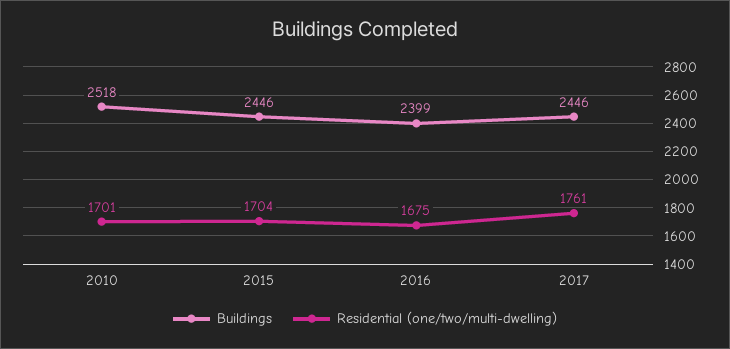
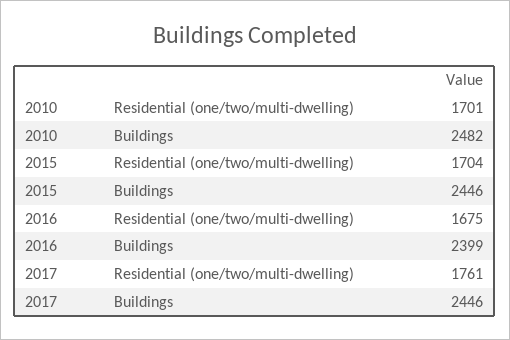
Buildings, 2010: 2518 -> 2482

